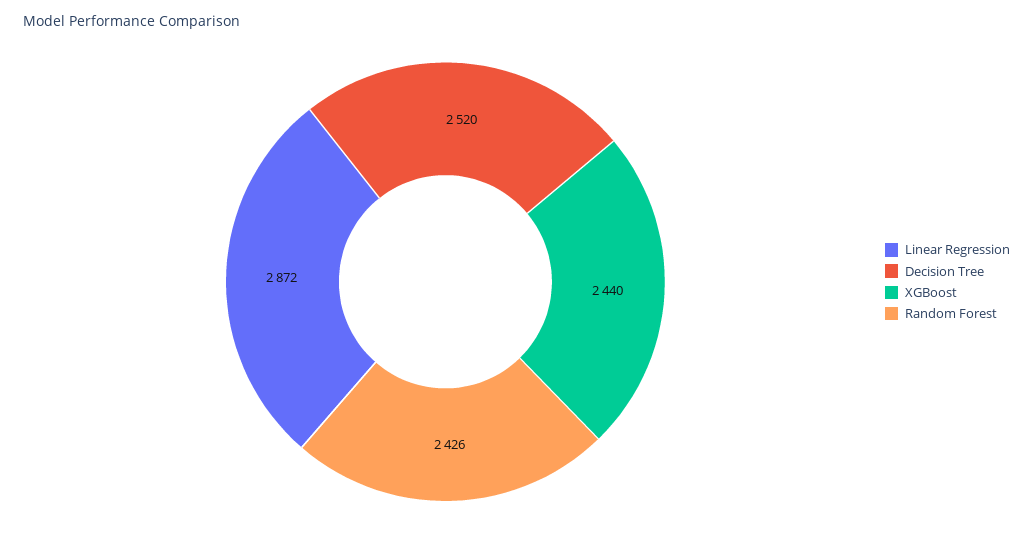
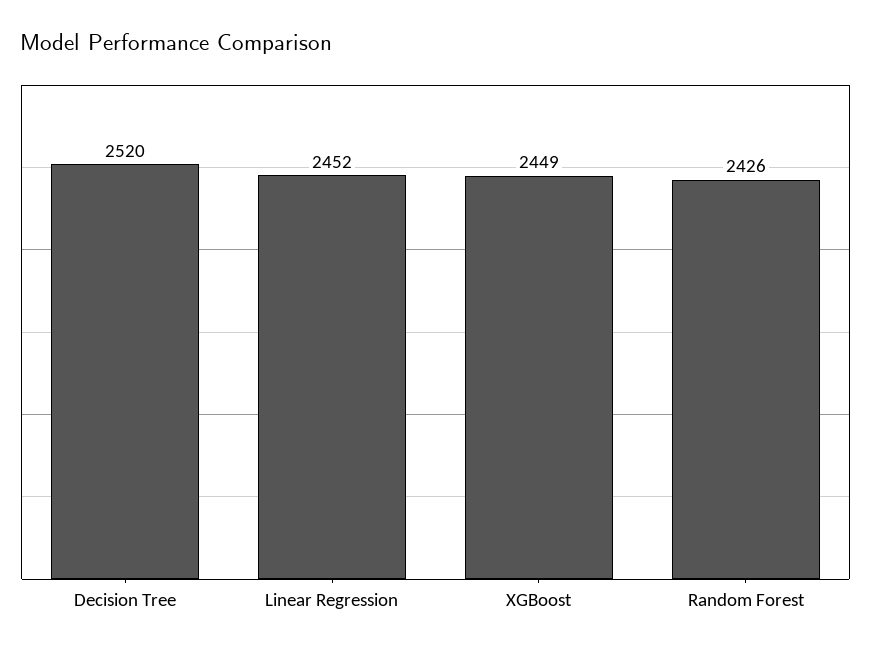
Linear Regression: 2872 -> 2452
XGBoost: 2440 -> 2449

